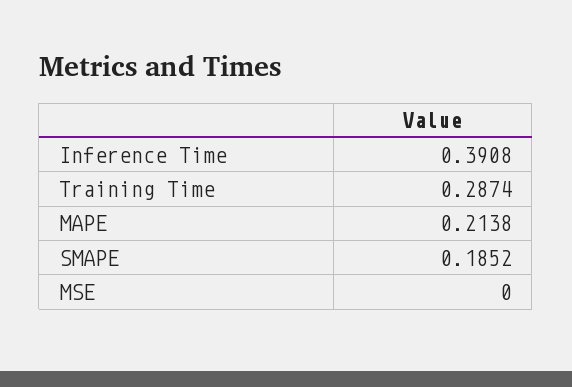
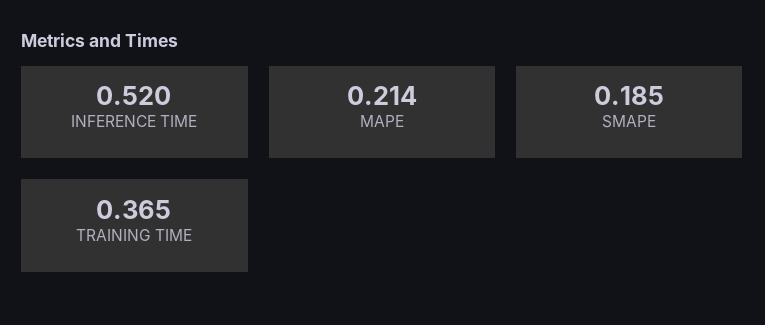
Inference Time: 0.3908 -> 0.52
Training Time: 0.2874 -> 0.365
MSE: 0 -> none

